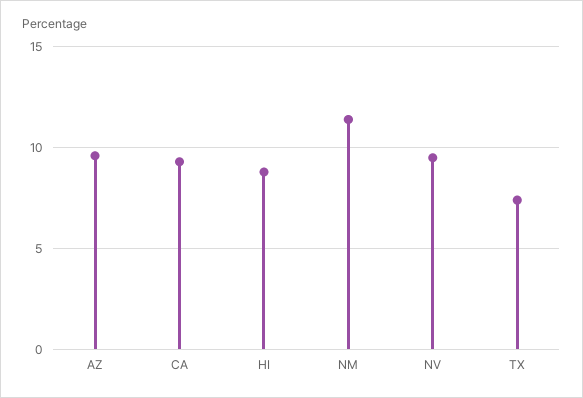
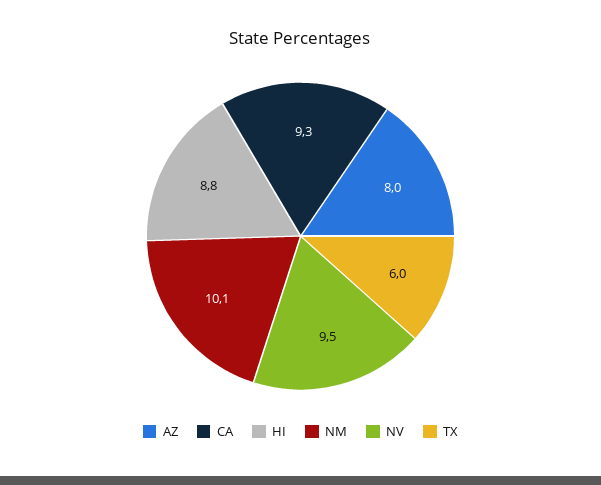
AZ: 9.5 -> 8
NM: 11.5 -> 10.1
TX: 7.5 -> 6

